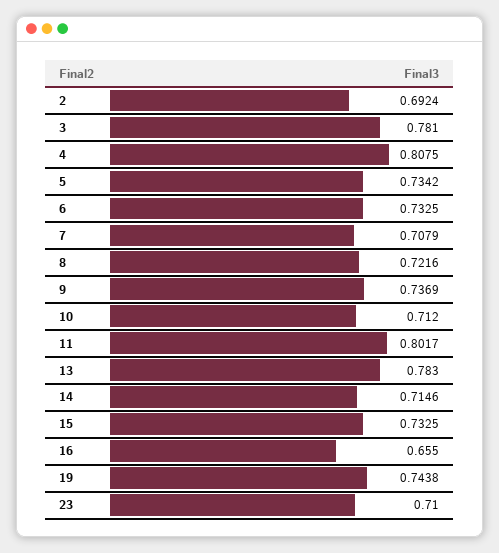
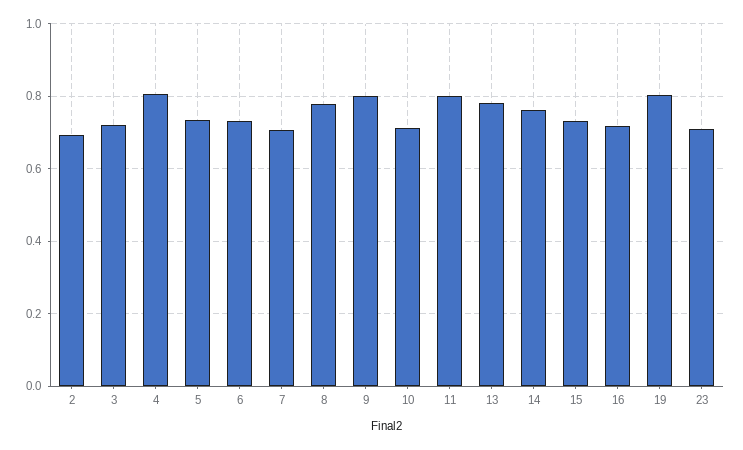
3: 0.781 -> 0.72
8: 0.7216 -> 0.78
9: 0.7369 -> 0.8
14: 0.7146 -> 0.76
16: 0.655 -> 0.72
19: 0.7438 -> 0.8

